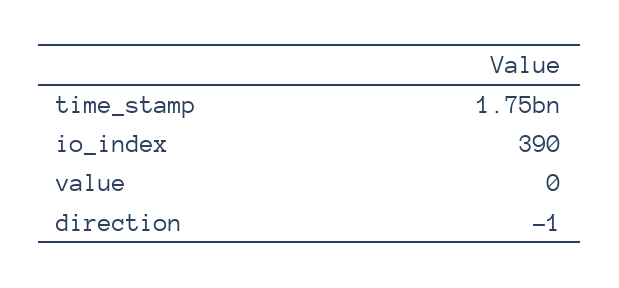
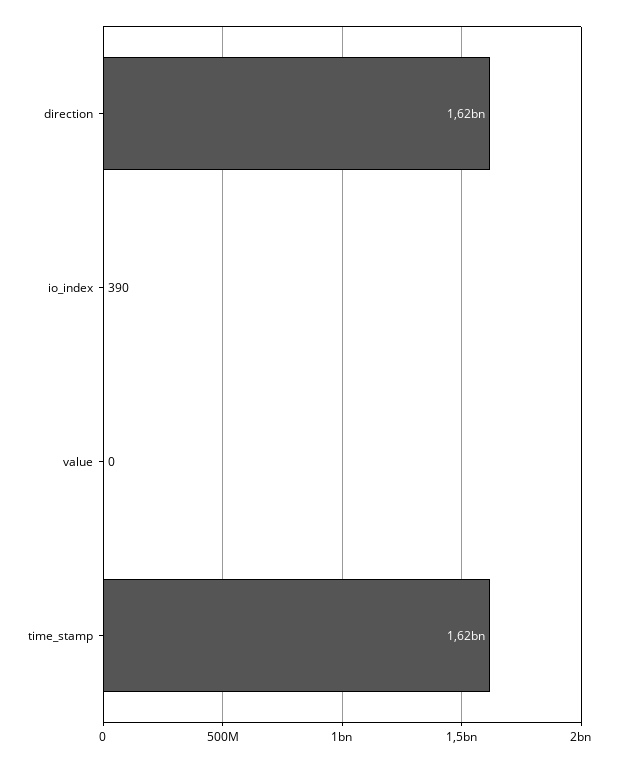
time_stamp: 1750000000 -> 1620000000
direction: -1 -> 1620000000

